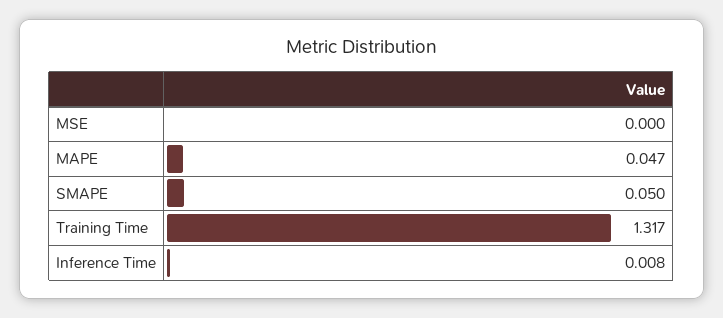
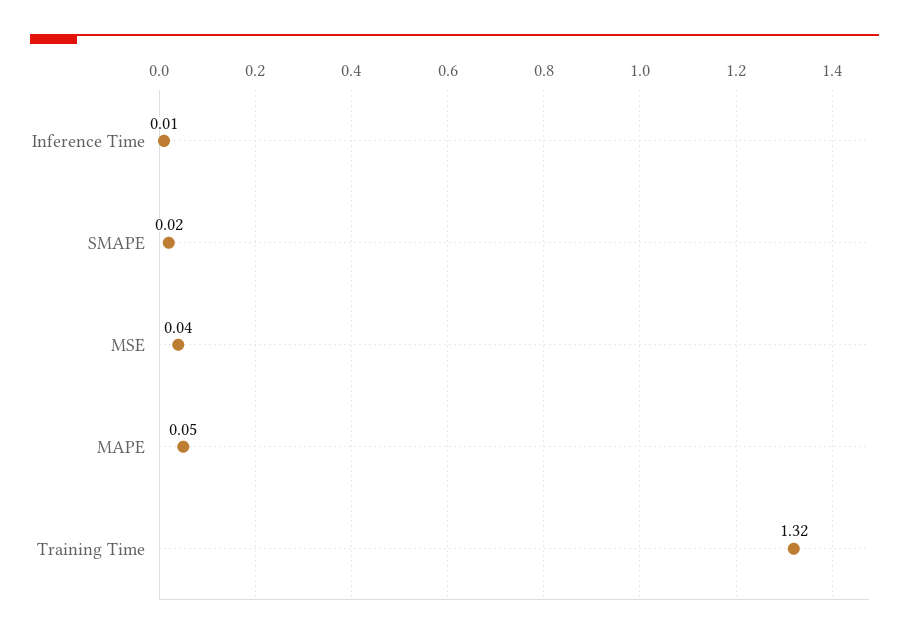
MSE: 0 -> 0.04
SMAPE: 0.05 -> 0.02

